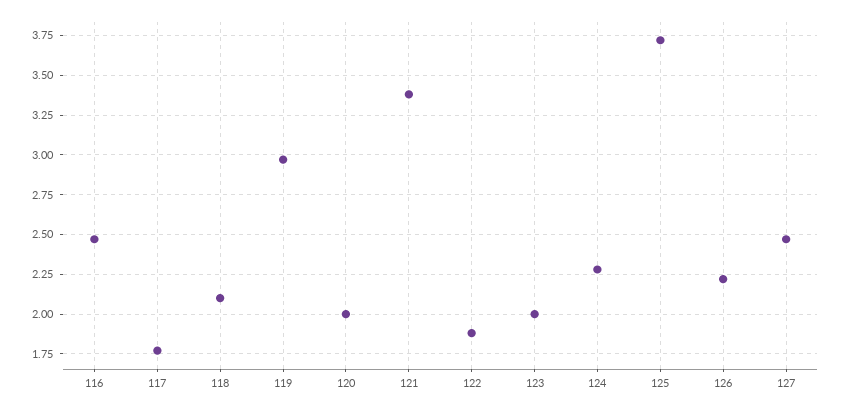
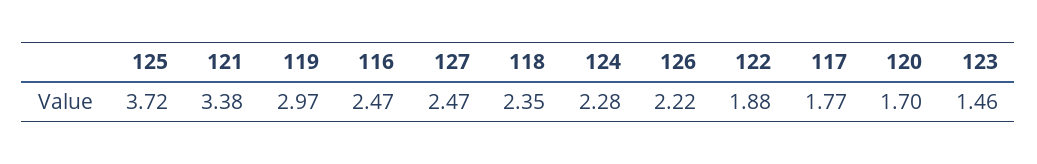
118: 2.1 -> 2.35
120: 2 -> 1.7
123: 2 -> 1.46

